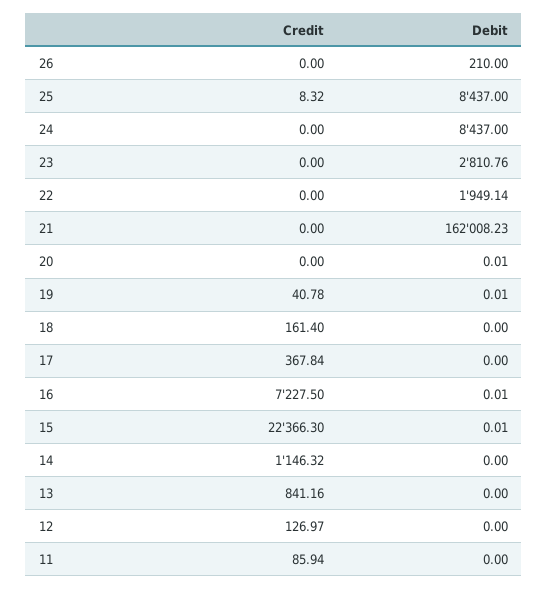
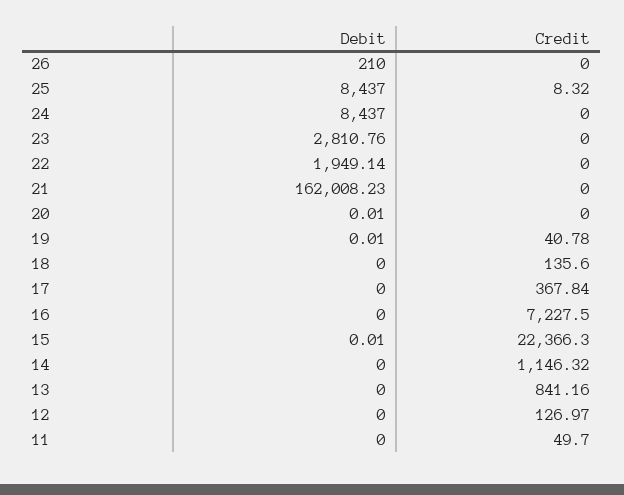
Credit, 18: 161.4 -> 135.6
Debit, 16: 0.01 -> 0
Credit, 11: 85.94 -> 49.7

